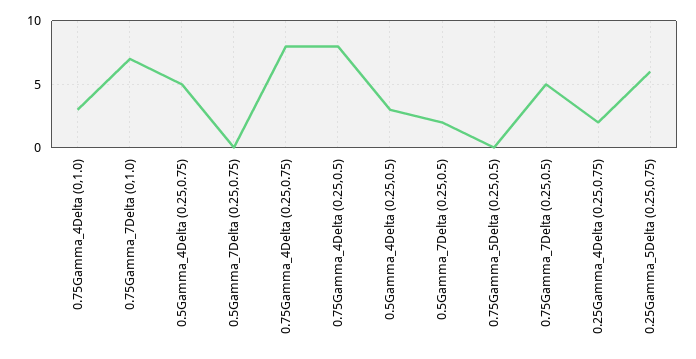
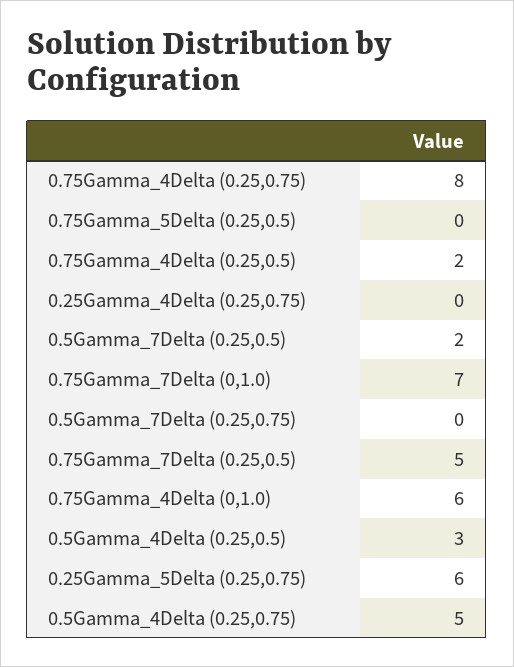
0.75Gamma_4Delta (0,1.0): 3 -> 6
0.75Gamma_4Delta (0.25,0.5): 8 -> 2
0.25Gamma_4Delta (0.25,0.75): 2 -> 0

